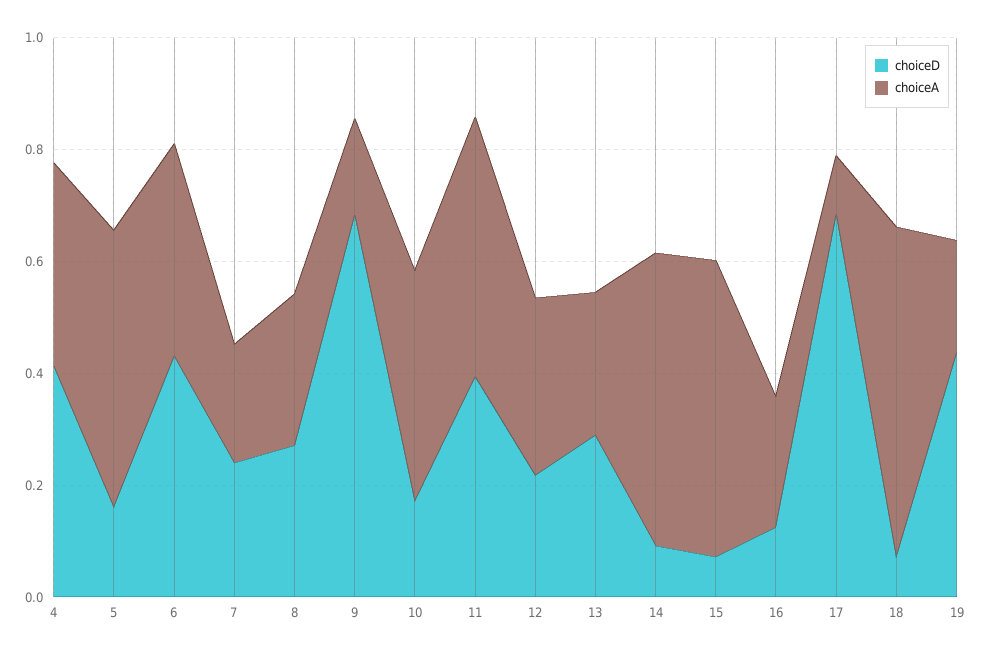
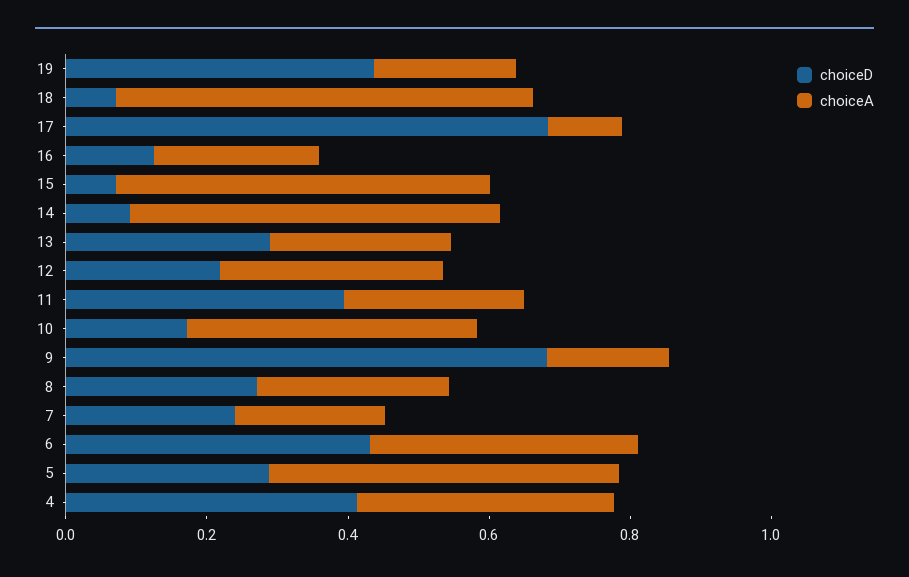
choiceD, 5: 0.15 -> 0.3
choiceA, 11: 0.45 -> 0.25

